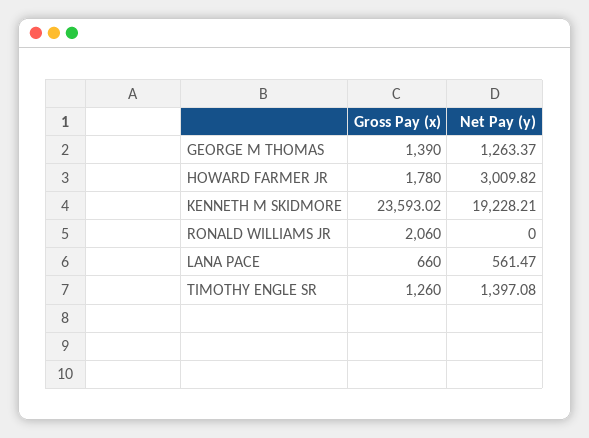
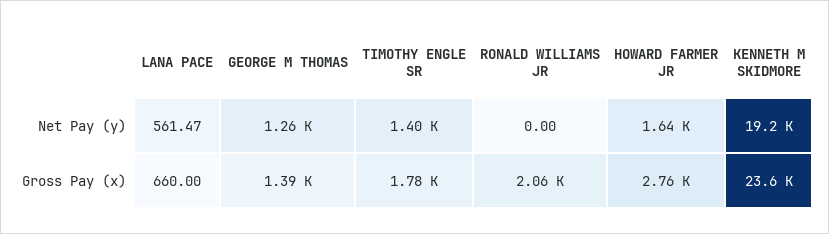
Gross Pay (x), HOWARD FARMER JR: 1780 -> 2760
Net Pay (y), HOWARD FARMER JR: 3009.82 -> 1640
Gross Pay (x), TIMOTHY ENGLE SR: 1260 -> 1780

